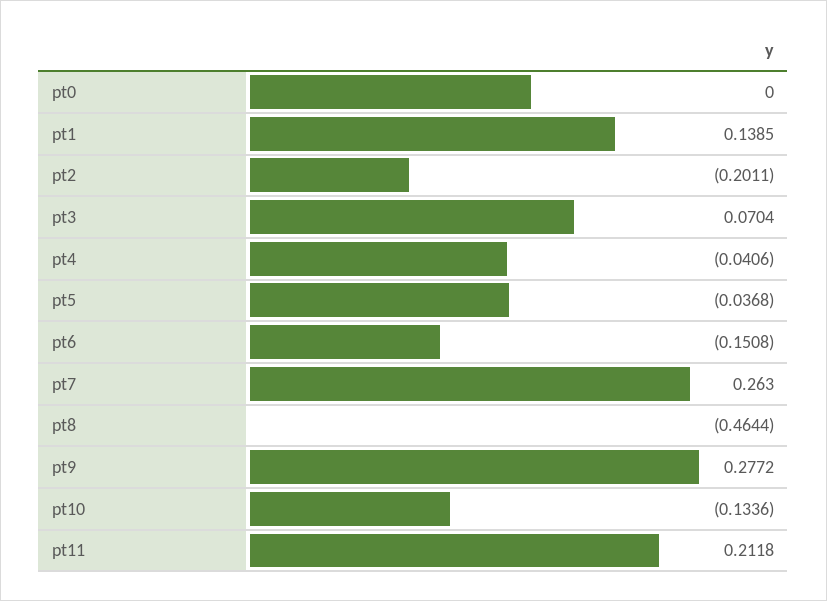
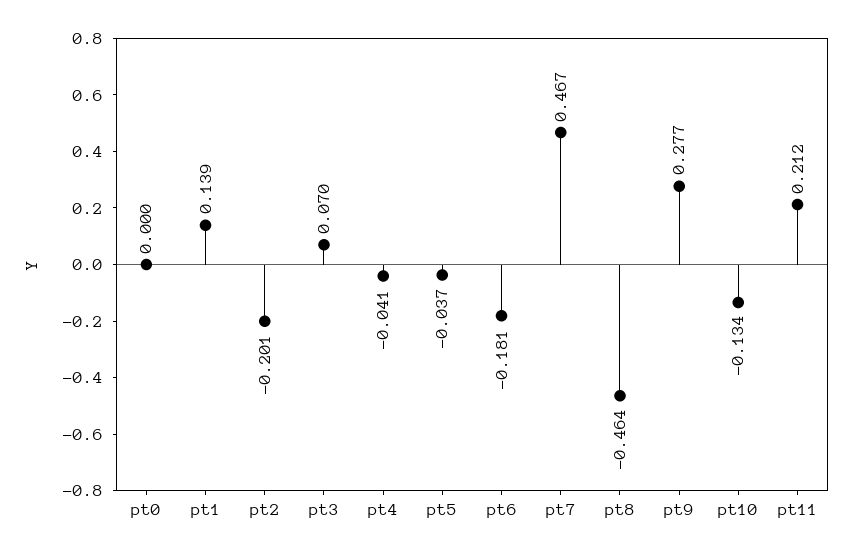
pt6: -0.1508 -> -0.181
pt7: 0.263 -> 0.467

